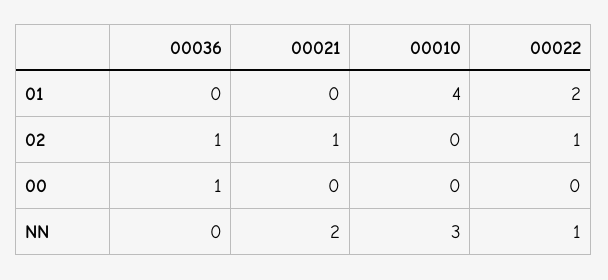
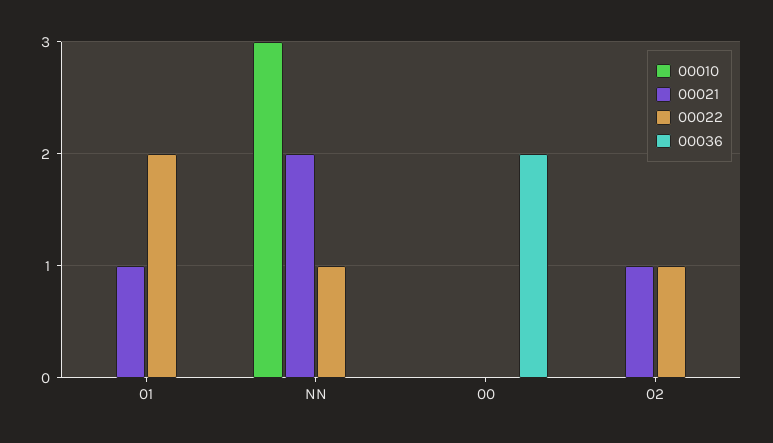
00021, 01: 0 -> 1
00010, 01: 4 -> 0
00036, 02: 1 -> 0
00036, 00: 1 -> 2

